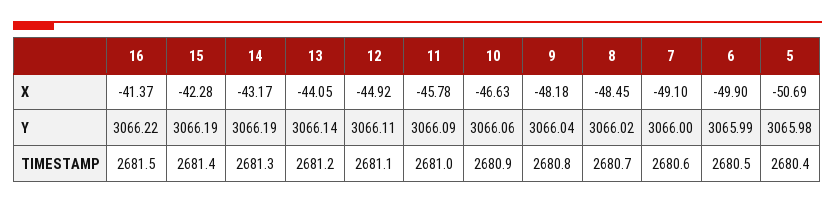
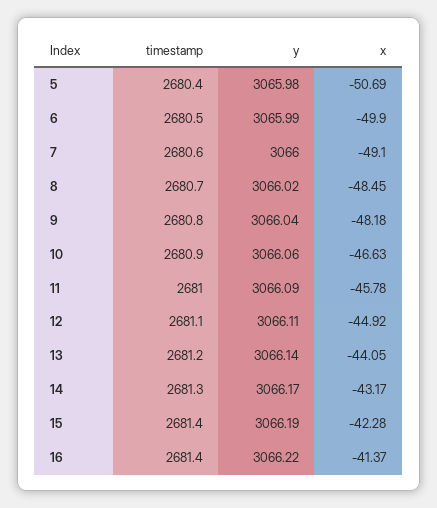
14, Y: 3066.19 -> 3066.17
16, TIMESTAMP: 2681.5 -> 2681.4

